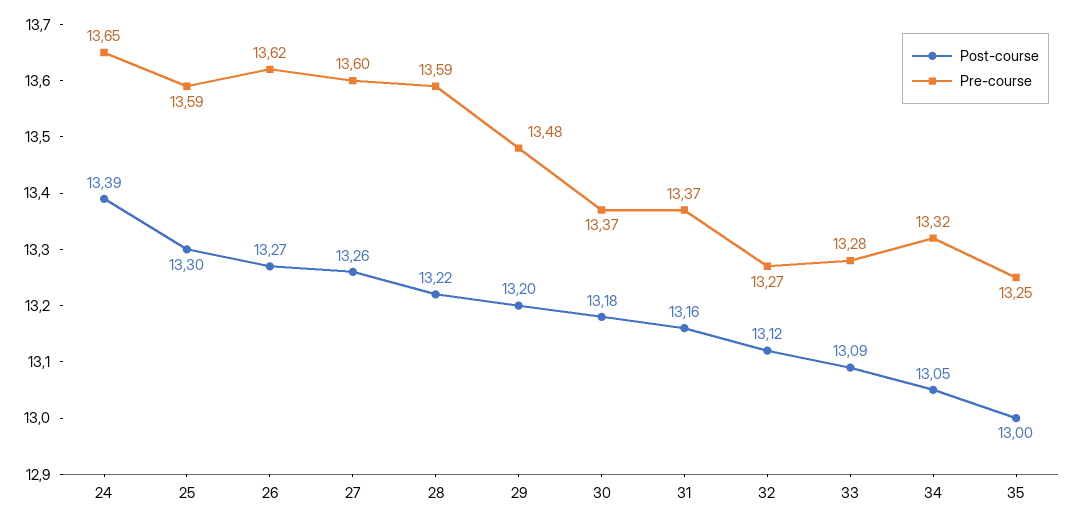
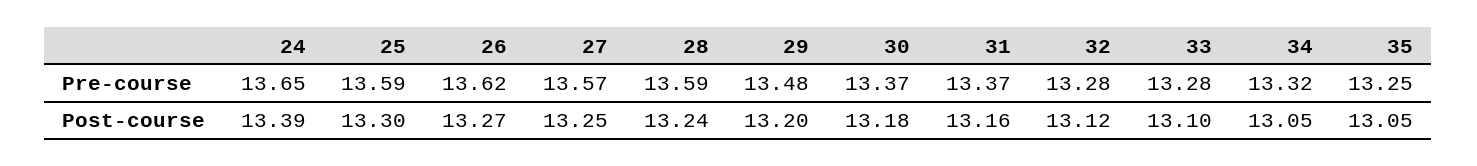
Post-course, 27: 13.26 -> 13.25
Pre-course, 27: 13.6 -> 13.57
Post-course, 28: 13.22 -> 13.24
Pre-course, 32: 13.27 -> 13.28
Post-course, 33: 13.09 -> 13.1
Post-course, 35: 13 -> 13.05

